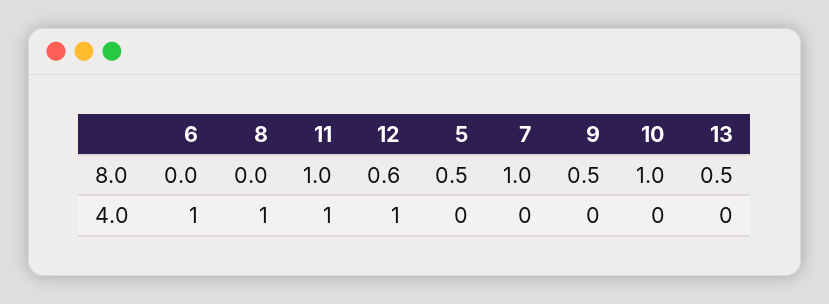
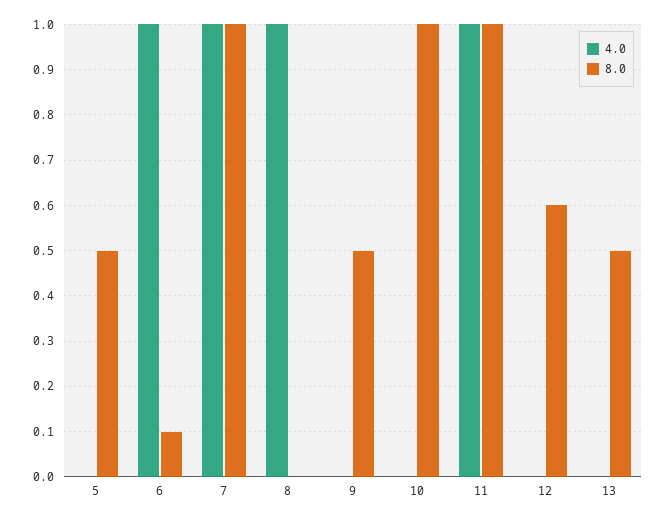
8.0, 6: 0 -> 0.1
4.0, 12: 1 -> 0
4.0, 7: 0 -> 1

